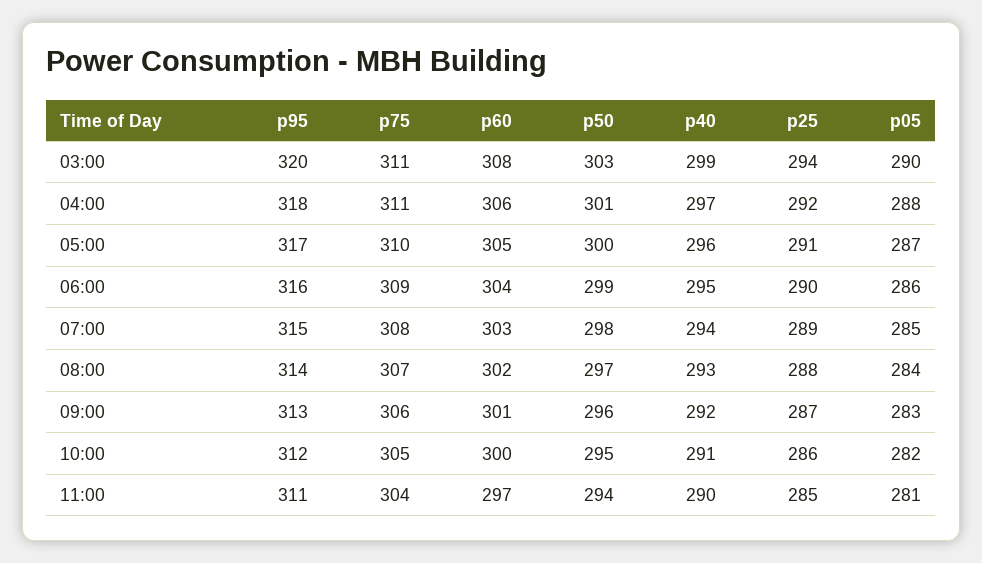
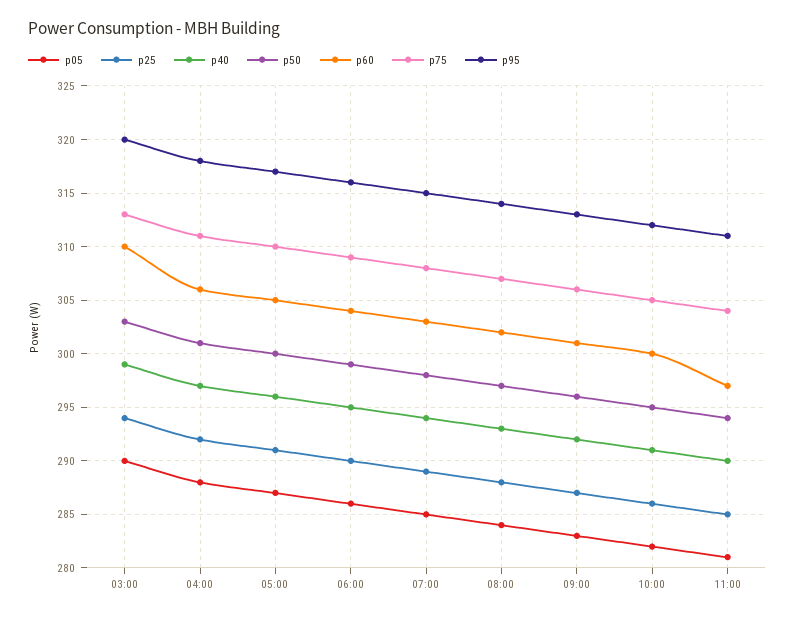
p75, 03:00: 311 -> 313
p60, 03:00: 308 -> 310

